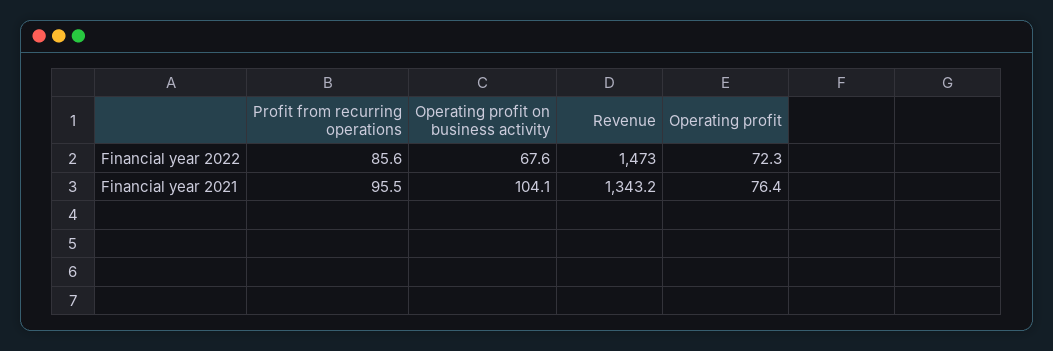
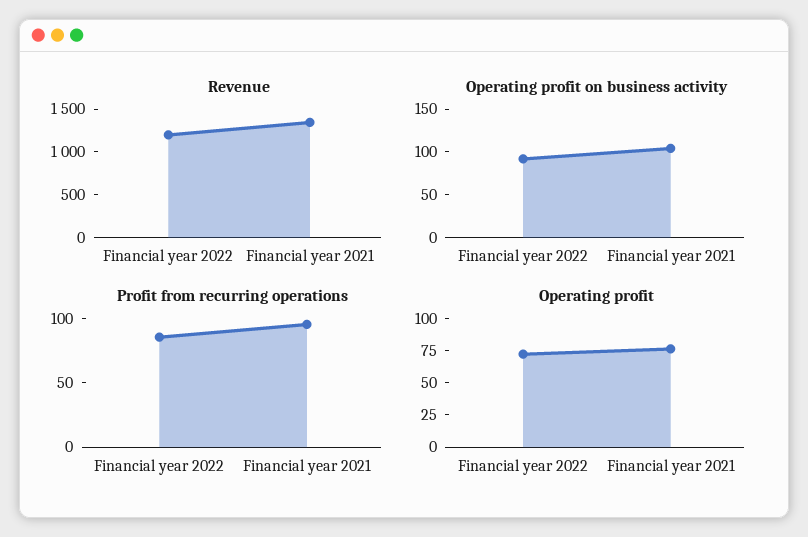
Operating profit on business activity, Financial year 2022: 67.6 -> 90
Revenue, Financial year 2022: 1473 -> 1200

